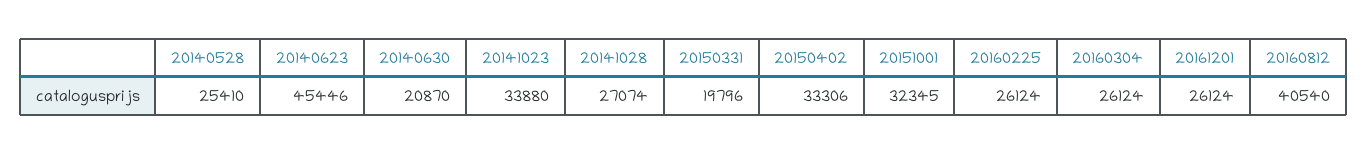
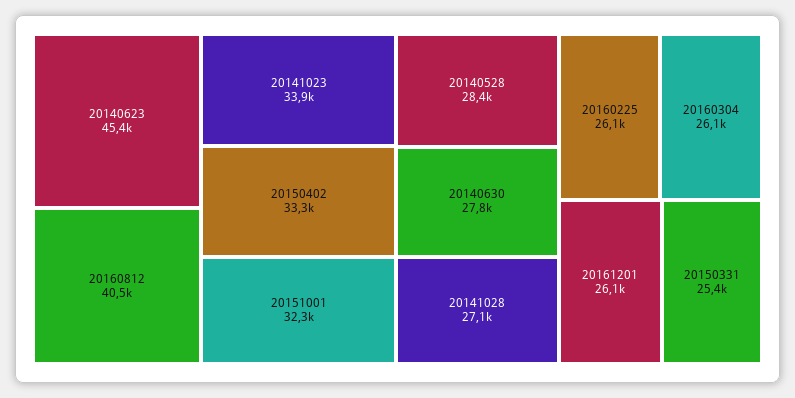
20140528: 25410 -> 28400
20140630: 20870 -> 27800
20150331: 19796 -> 25400

